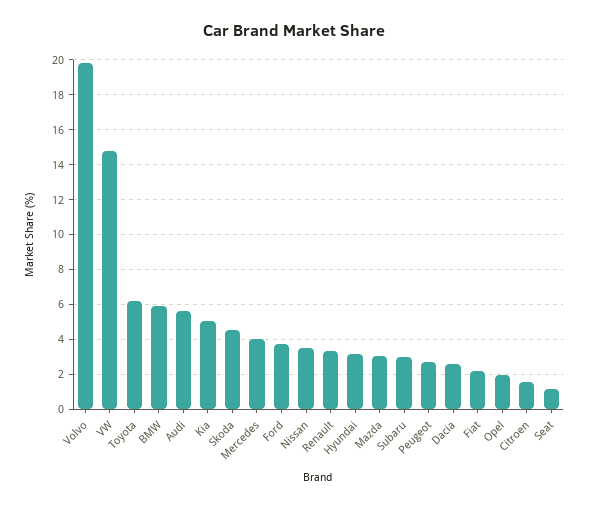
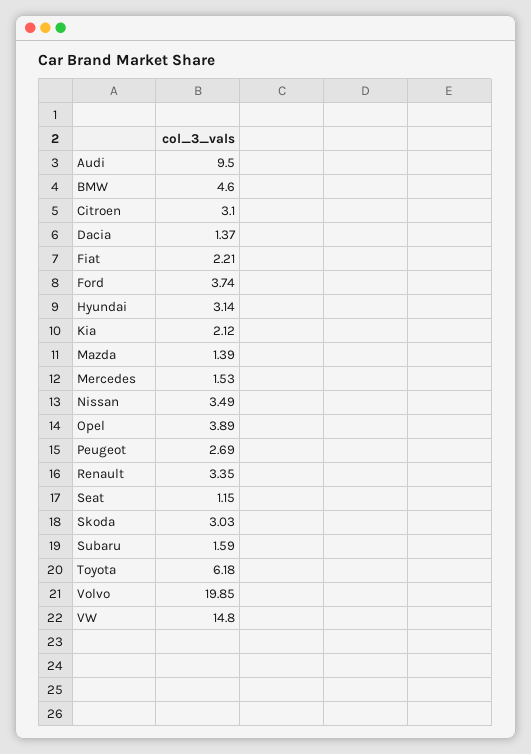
BMW: 6 -> 4.6
Audi: 5.5 -> 9.5
Kia: 5 -> 2.12
Skoda: 4.5 -> 3.03
Mercedes: 4 -> 1.53
Mazda: 3 -> 1.39
Subaru: 3 -> 1.59
Dacia: 2.5 -> 1.37
Opel: 2 -> 3.89
Citroen: 1.5 -> 3.1

